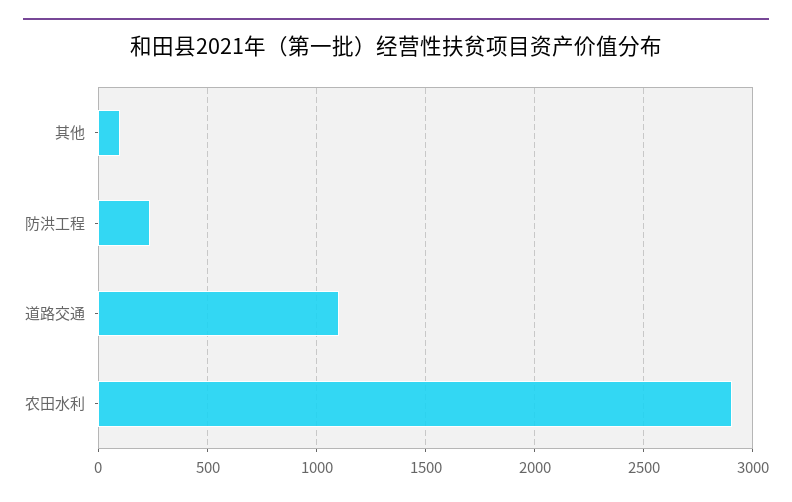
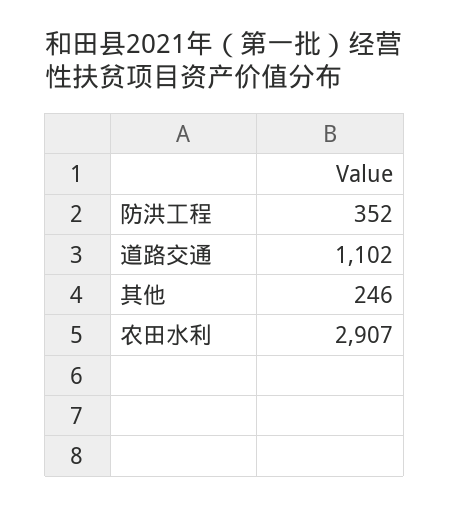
其他: 100 -> 246
防洪工程: 250 -> 352

